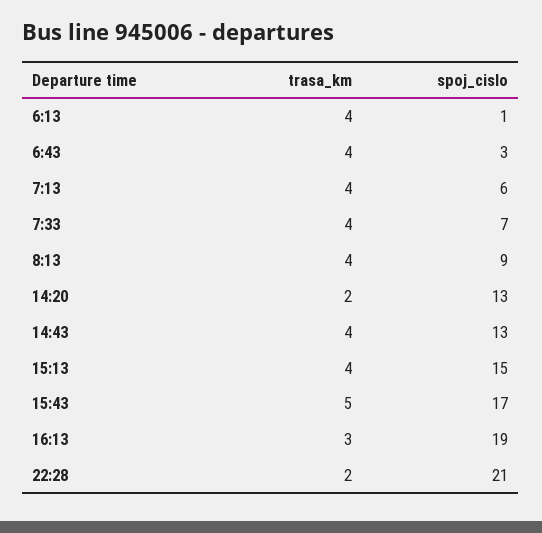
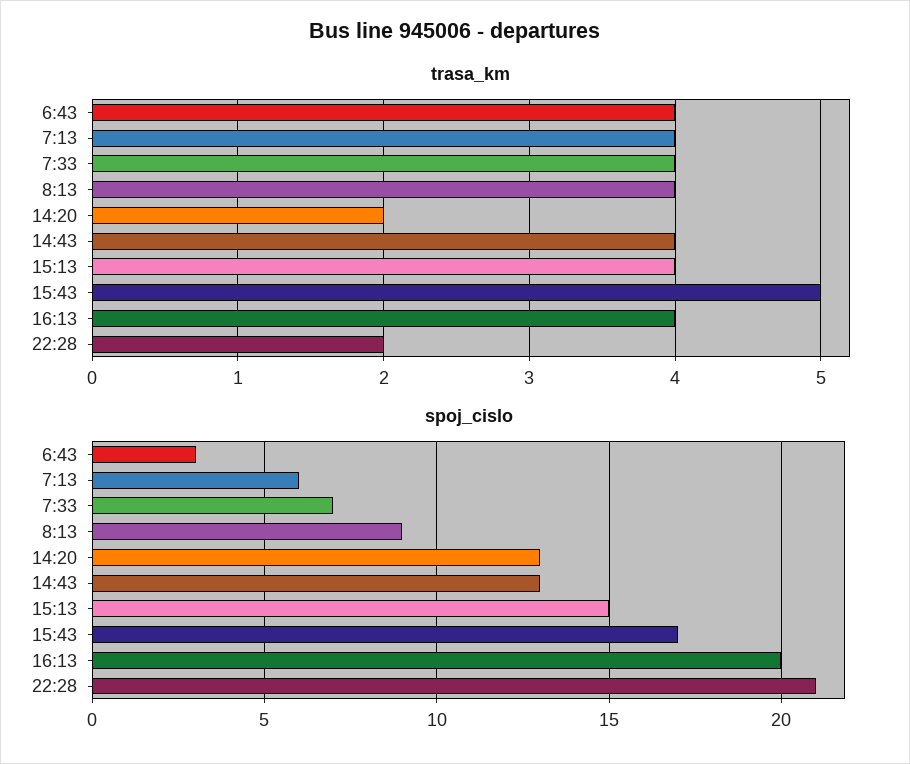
trasa_km, 6:13: 4 -> none
spoj_cislo, 6:13: 1 -> none
trasa_km, 16:13: 3 -> 4
spoj_cislo, 16:13: 19 -> 20

